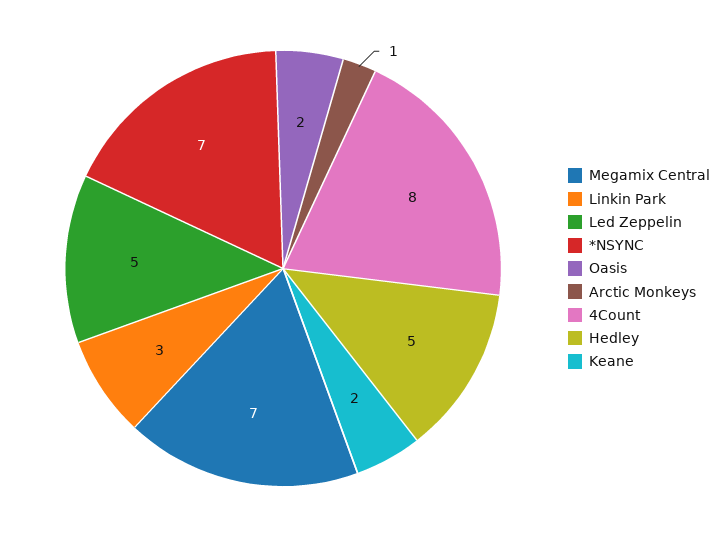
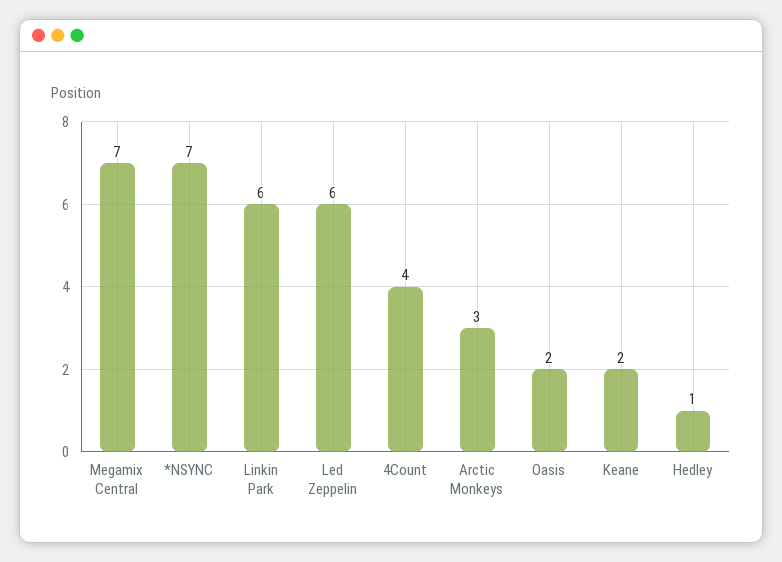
Linkin Park: 3 -> 6
Led Zeppelin: 5 -> 6
Arctic Monkeys: 1 -> 3
4Count: 8 -> 4
Hedley: 5 -> 1

